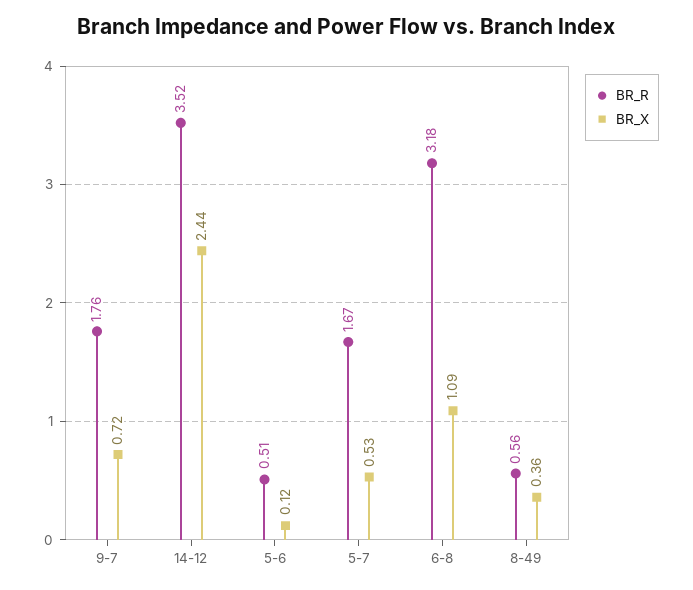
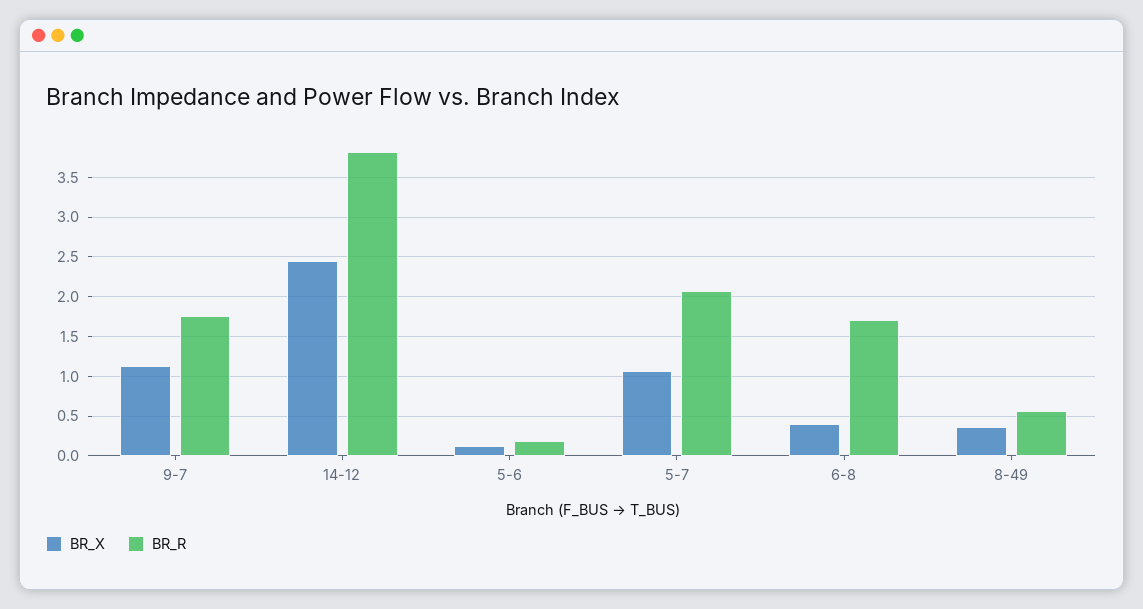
BR_X, 9-7: 0.72 -> 1.1
BR_R, 14-12: 3.52 -> 3.8
BR_R, 5-6: 0.51 -> 0.2
BR_R, 5-7: 1.67 -> 2.1
BR_X, 5-7: 0.53 -> 1.1
BR_R, 6-8: 3.18 -> 1.7
BR_X, 6-8: 1.09 -> 0.4

